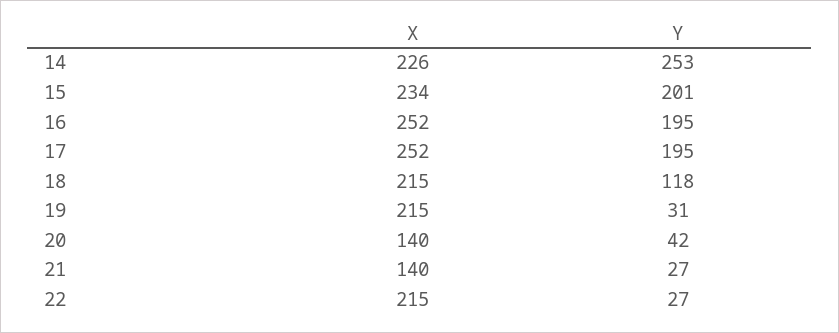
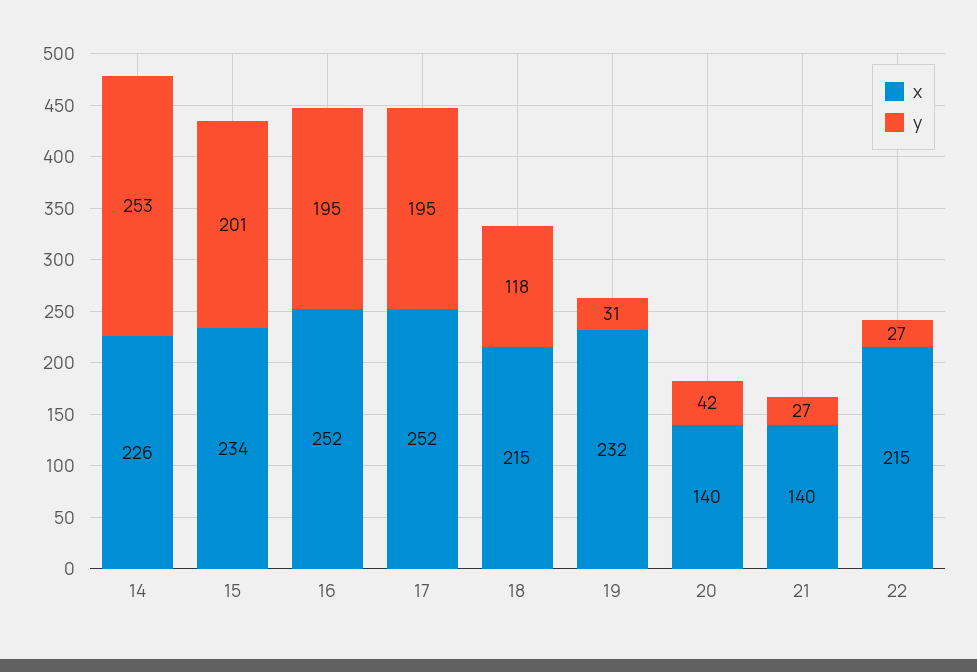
X, 19: 215 -> 232

